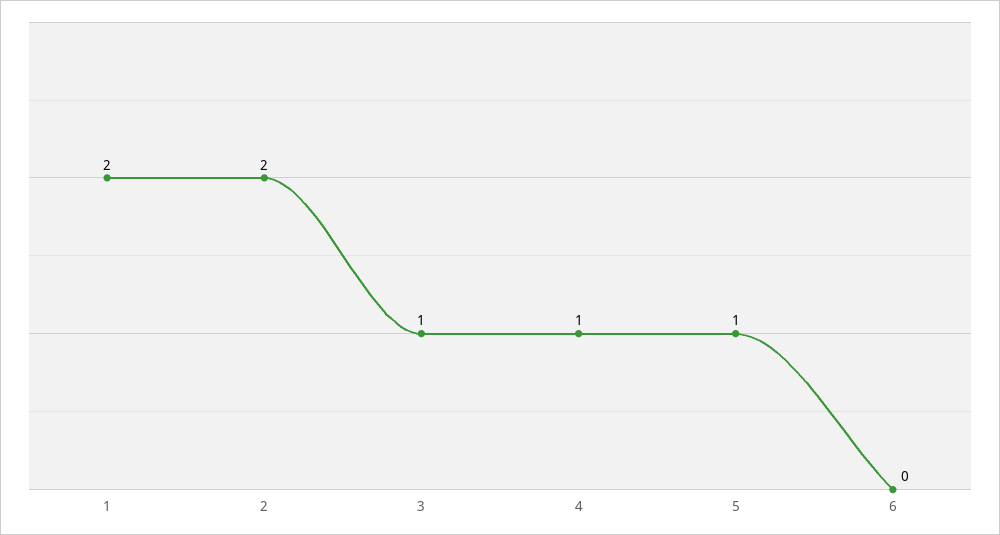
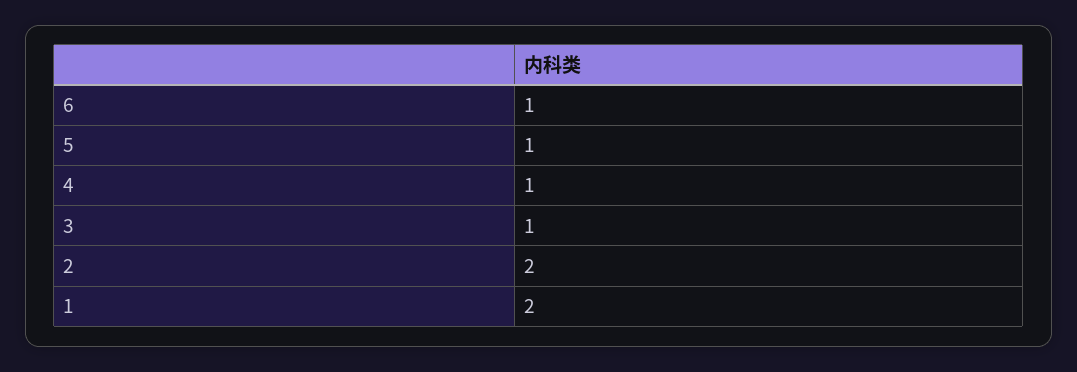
6: 0 -> 1

